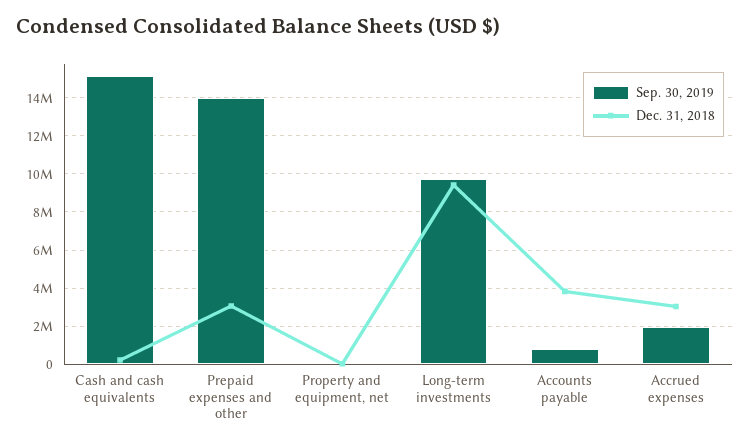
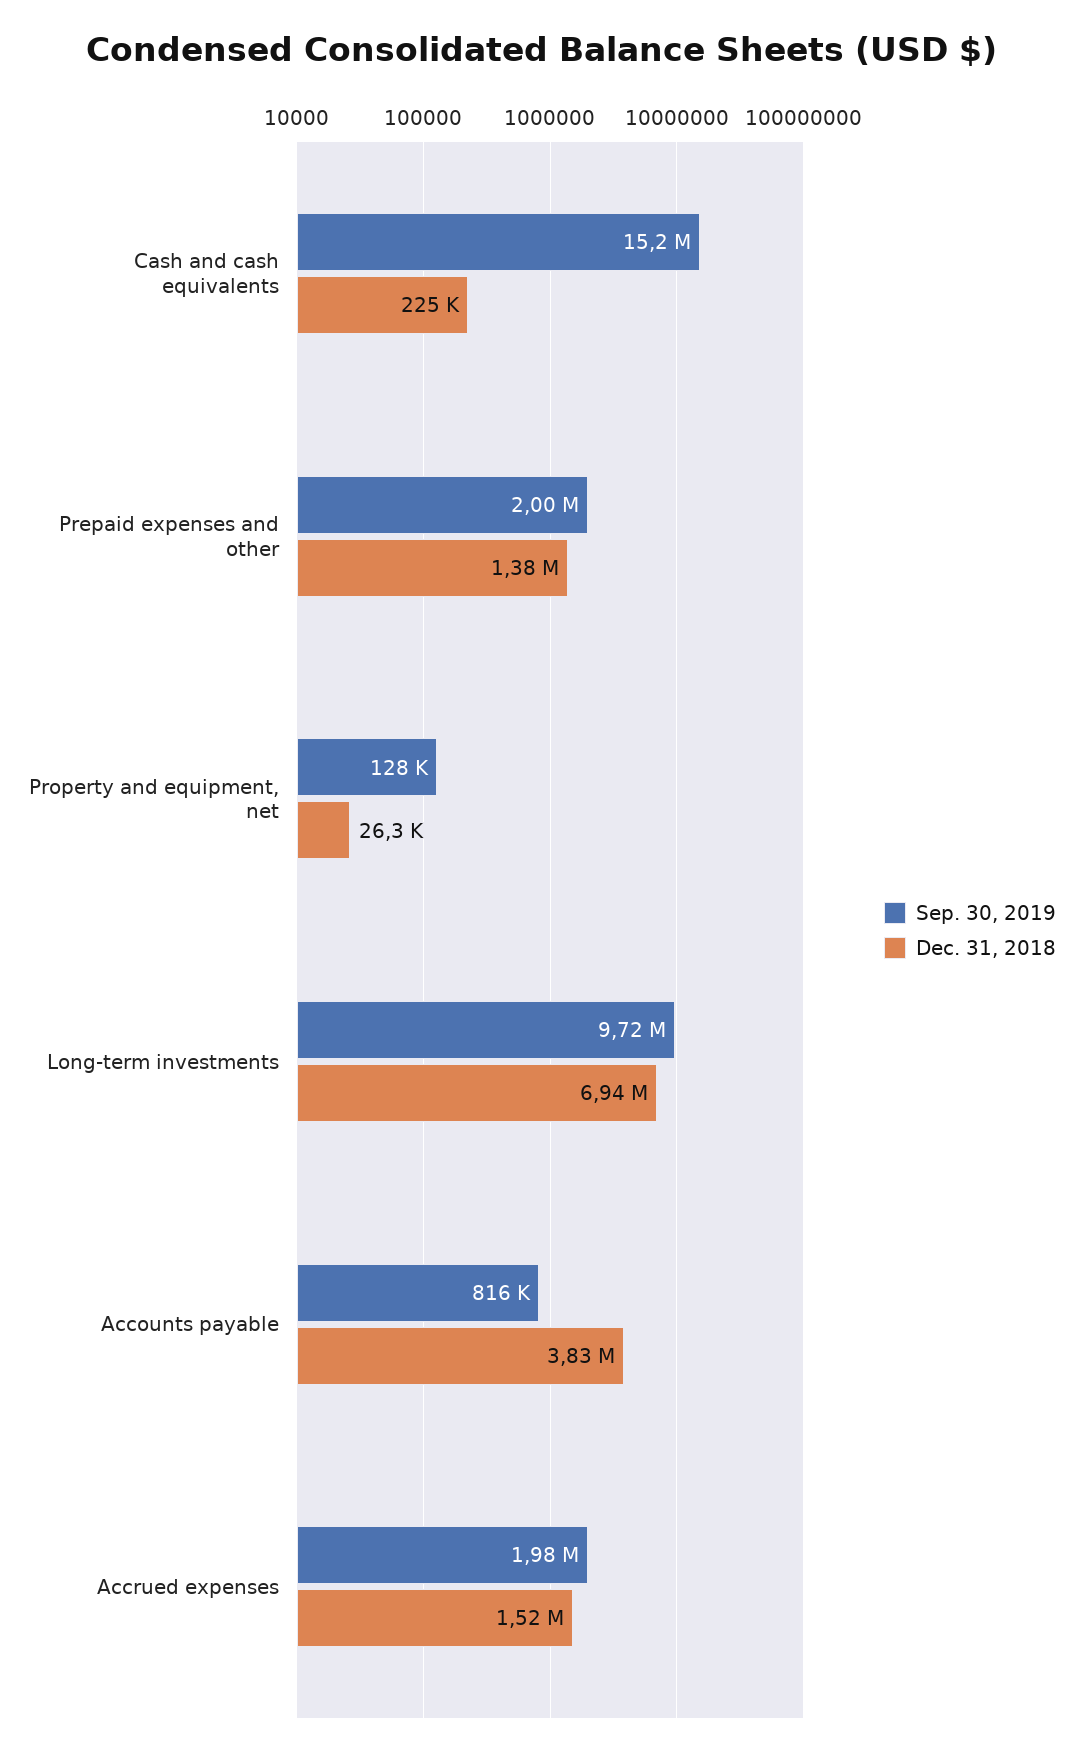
Sep. 30, 2019, Prepaid expenses and other: 14000000 -> 2000000
Dec. 31, 2018, Prepaid expenses and other: 3000000 -> 1380000
Dec. 31, 2018, Long-term investments: 9500000 -> 6940000
Dec. 31, 2018, Accrued expenses: 3000000 -> 1520000

